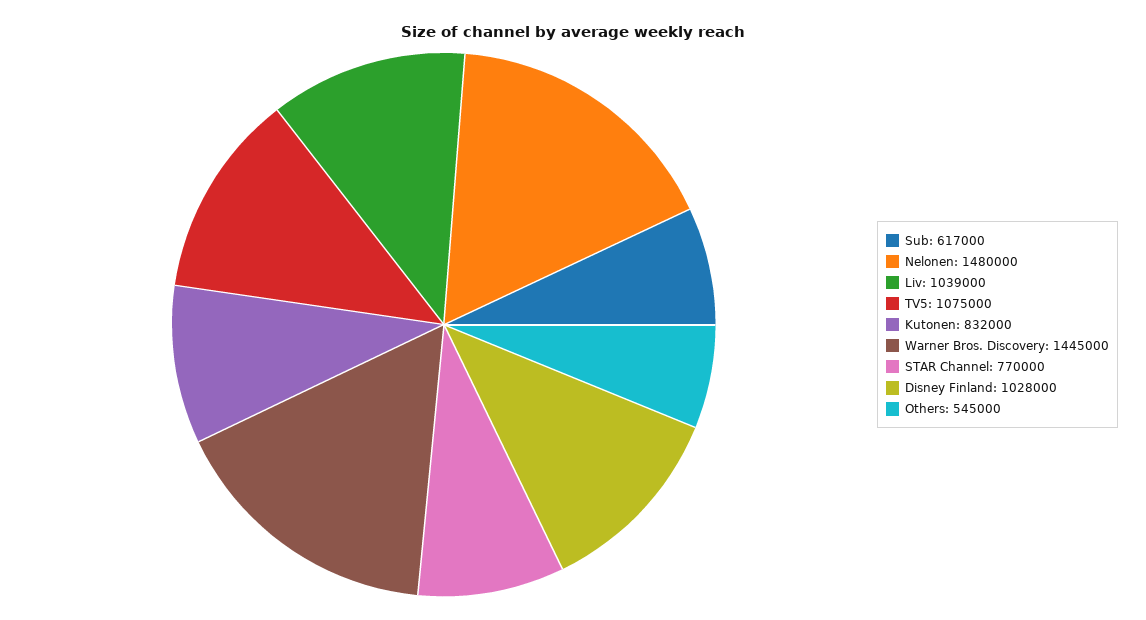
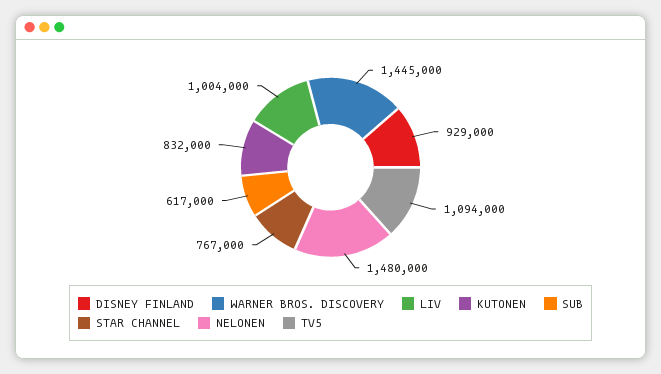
Liv: 1039000 -> 1004000
TV5: 1075000 -> 1094000
STAR Channel: 770000 -> 767000
Disney Finland: 1028000 -> 929000
Others: 545000 -> none

